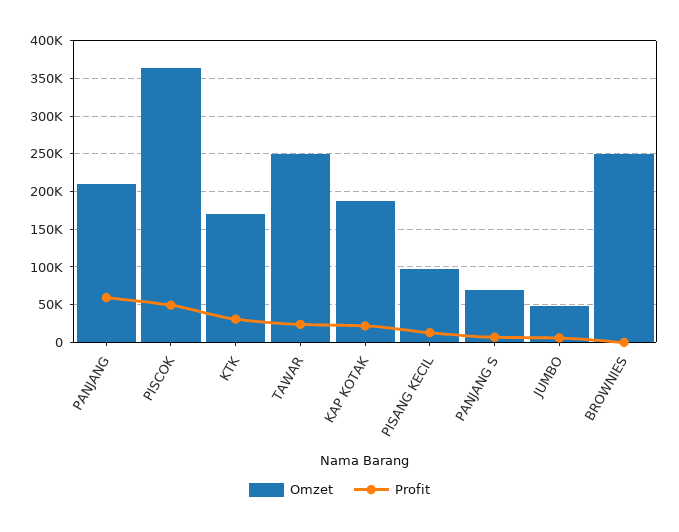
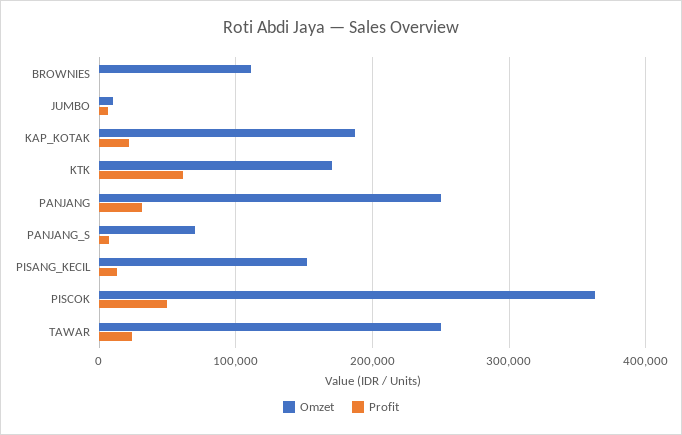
Omzet, PANJANG: 210000 -> 250000
Profit, PANJANG: 60000 -> 30000
Profit, KTK: 30000 -> 60000
Omzet, PISANG KECIL: 100000 -> 150000
Omzet, JUMBO: 50000 -> 10000
Omzet, BROWNIES: 250000 -> 110000

